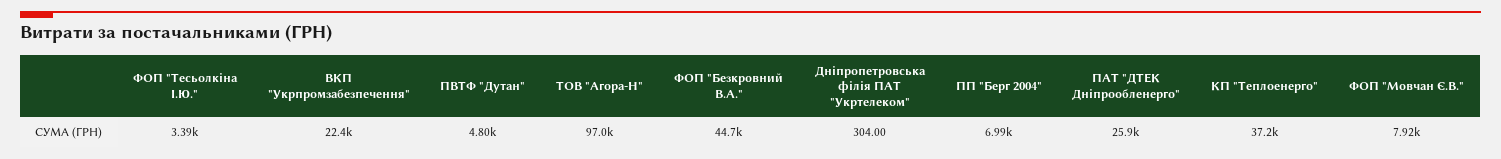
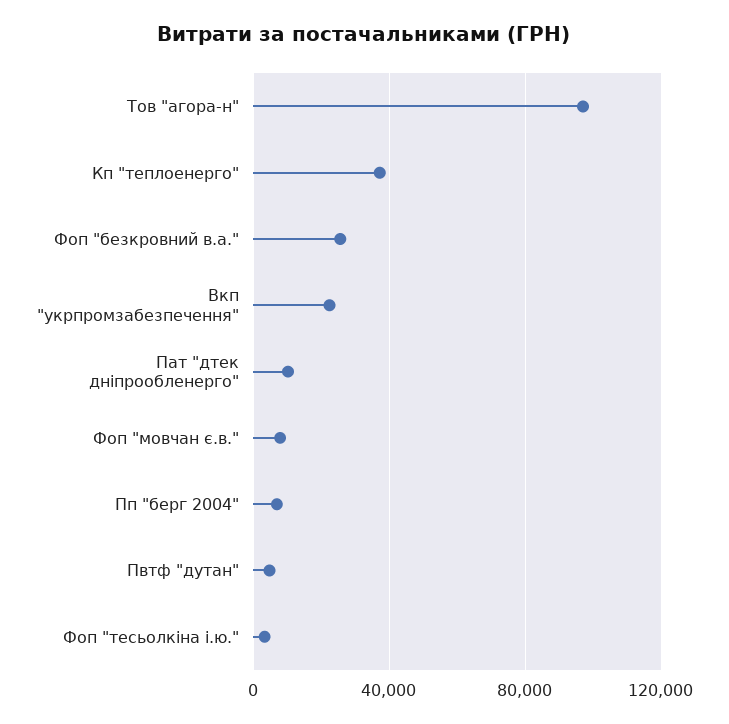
ФОП "Безкровний В.А.": 44700 -> 25000
Дніпропетровська філія ПАТ "Укртелеком": 304 -> none
ПАТ "ДТЕК Дніпрообленерго": 25900 -> 10000

